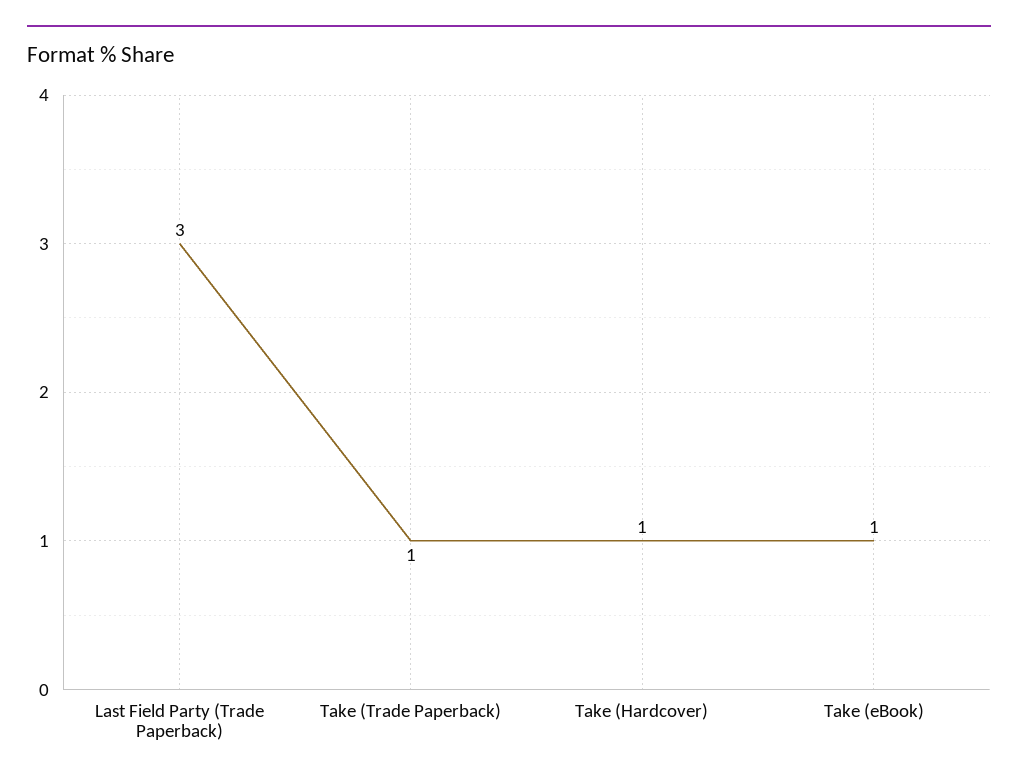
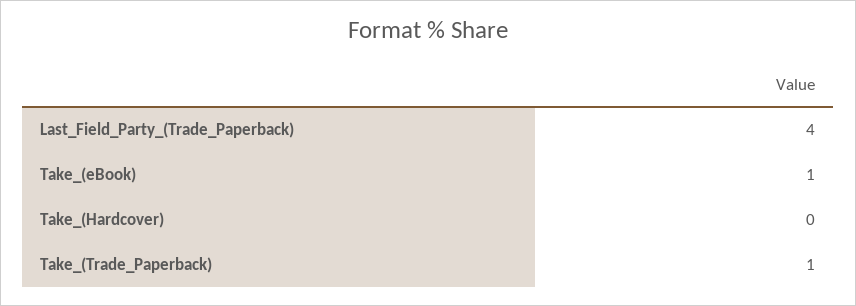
Last Field Party (Trade Paperback): 3 -> 4
Take (Hardcover): 1 -> 0

